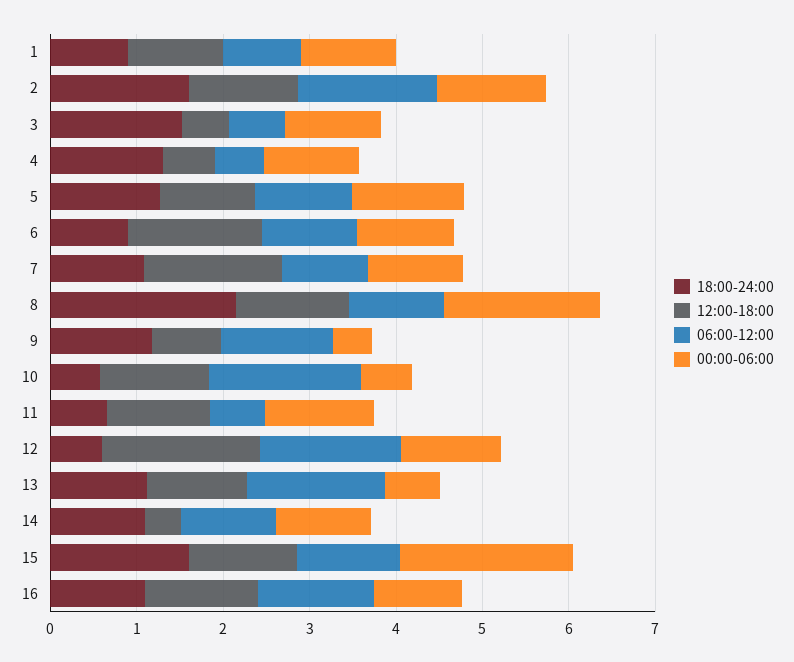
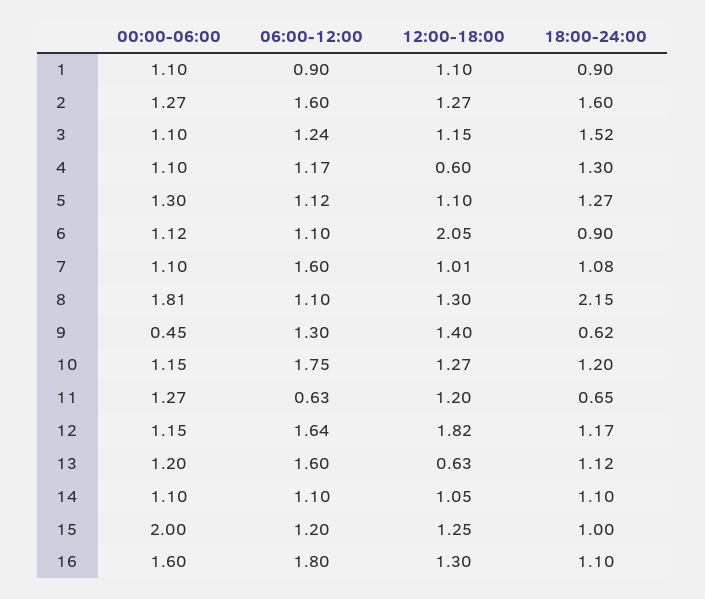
12:00-18:00, 3: 0.6 -> 1.15
06:00-12:00, 3: 0.6 -> 1.24
06:00-12:00, 4: 0.6 -> 1.17
12:00-18:00, 6: 1.6 -> 2.05
12:00-18:00, 7: 1.6 -> 1.01
06:00-12:00, 7: 1 -> 1.6
18:00-24:00, 9: 1.2 -> 0.62
12:00-18:00, 9: 0.8 -> 1.4
18:00-24:00, 10: 0.6 -> 1.2
00:00-06:00, 10: 0.6 -> 1.15
18:00-24:00, 12: 0.6 -> 1.17
12:00-18:00, 13: 1.2 -> 0.63
00:00-06:00, 13: 0.6 -> 1.2
12:00-18:00, 14: 0.4 -> 1.05
18:00-24:00, 15: 1.6 -> 1
06:00-12:00, 16: 1.4 -> 1.8
00:00-06:00, 16: 1 -> 1.6

